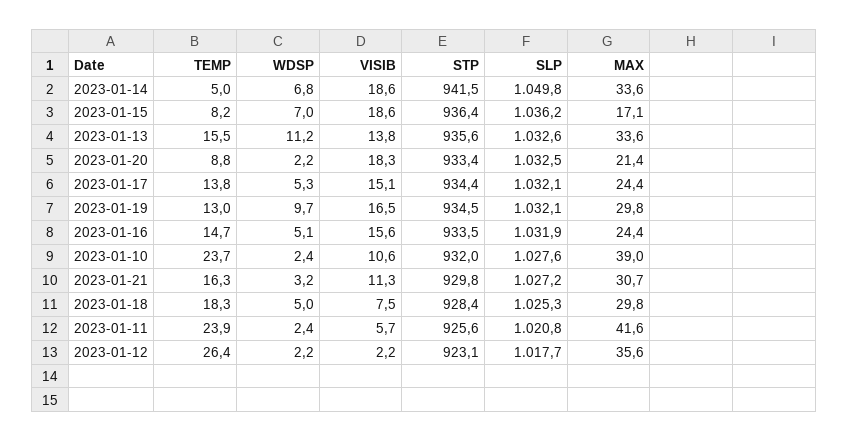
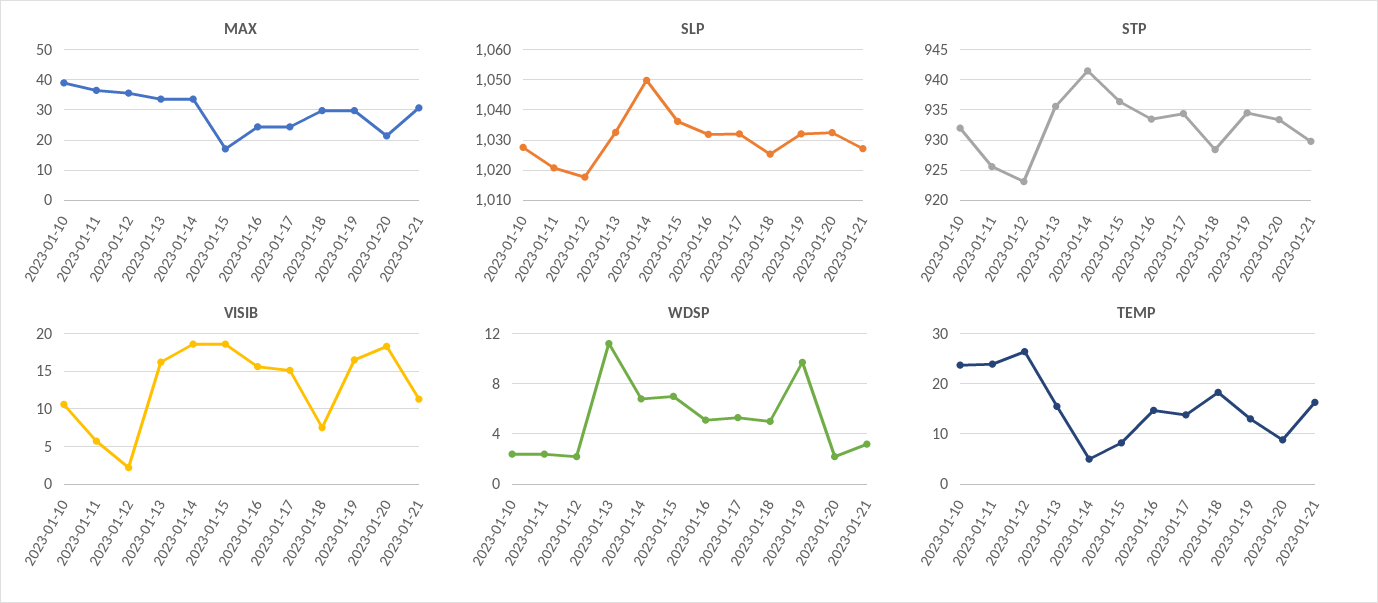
VISIB, 2023-01-13: 13.8 -> 16
MAX, 2023-01-11: 41.6 -> 36

